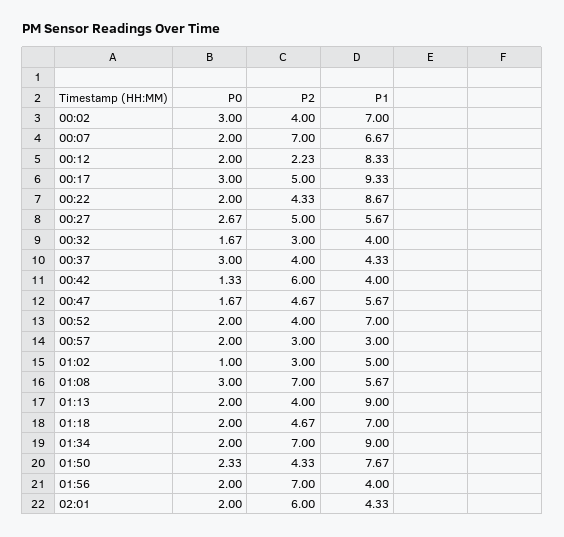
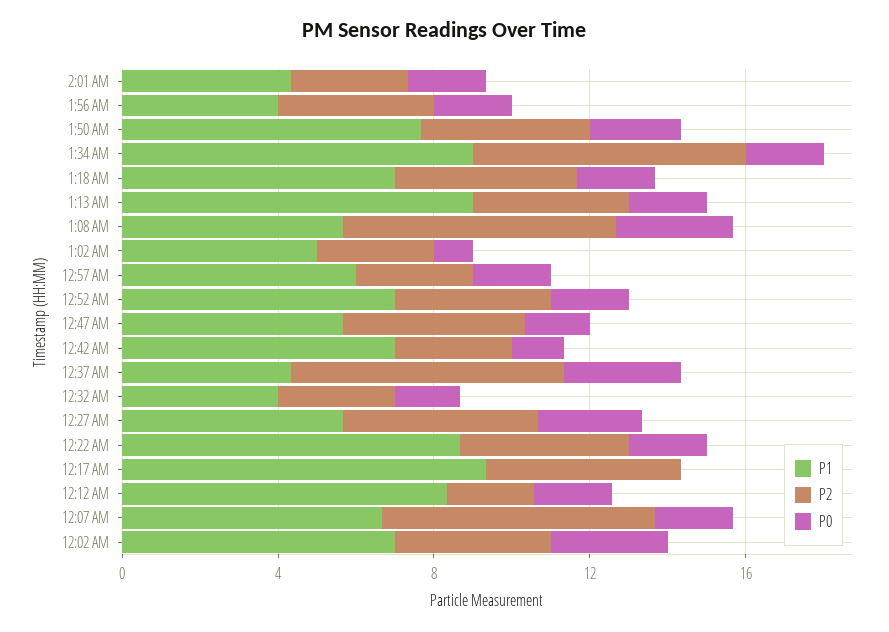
P0, 00:17: 3 -> 0
P2, 00:37: 4 -> 7
P2, 00:42: 6 -> 3
P1, 00:42: 4 -> 7
P1, 00:57: 3 -> 6
P2, 01:56: 7 -> 4
P2, 02:01: 6 -> 3

